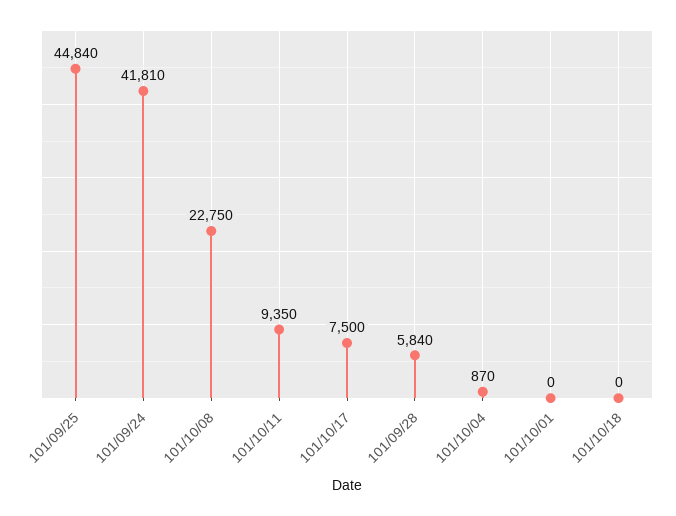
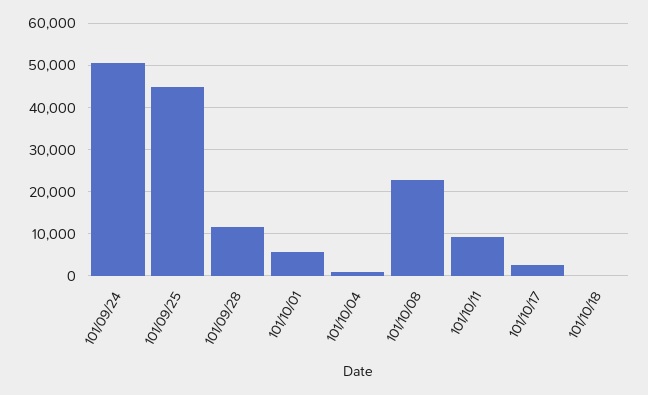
101/09/24: 41810 -> 50000
101/10/17: 7500 -> 2000
101/09/28: 5840 -> 12000
101/10/01: 0 -> 6000

